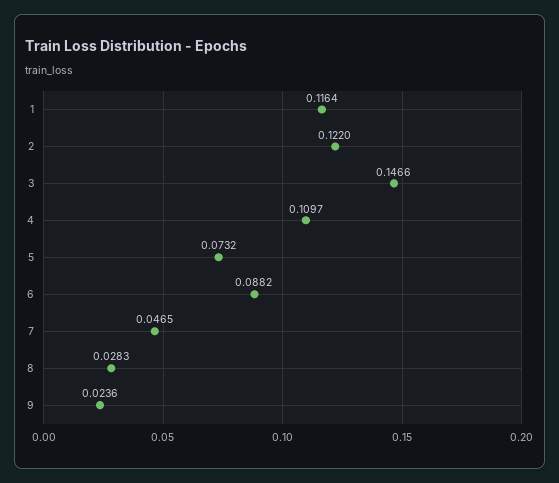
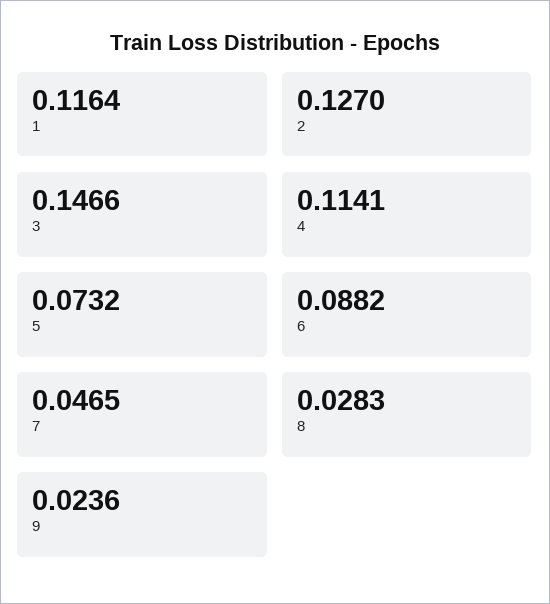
2: 0.122 -> 0.127
4: 0.1097 -> 0.1141

